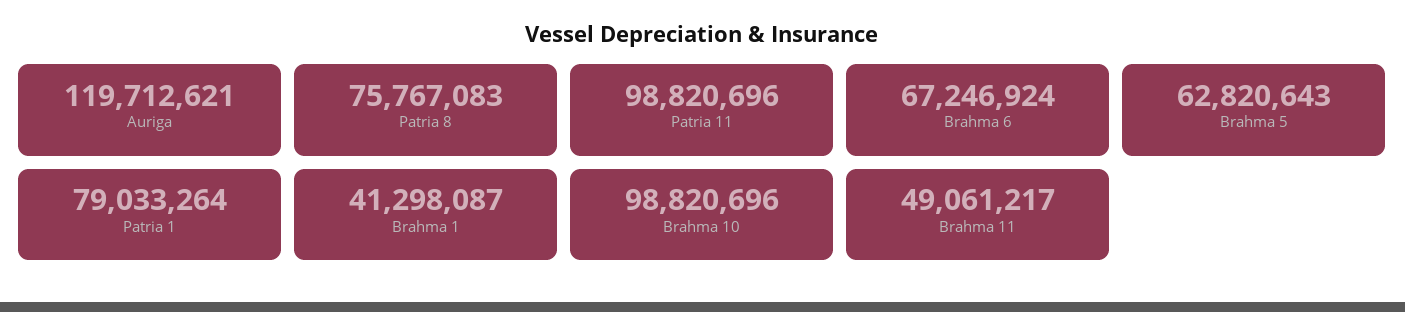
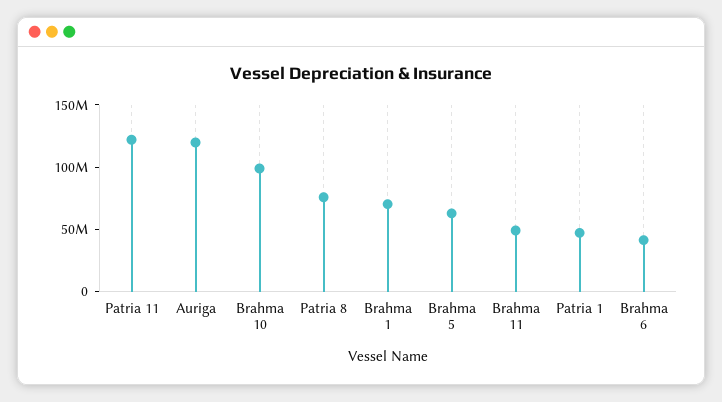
Patria 11: 98820696 -> 120000000
Brahma 6: 67246924 -> 40000000
Patria 1: 79033264 -> 50000000
Brahma 1: 41298087 -> 70000000

